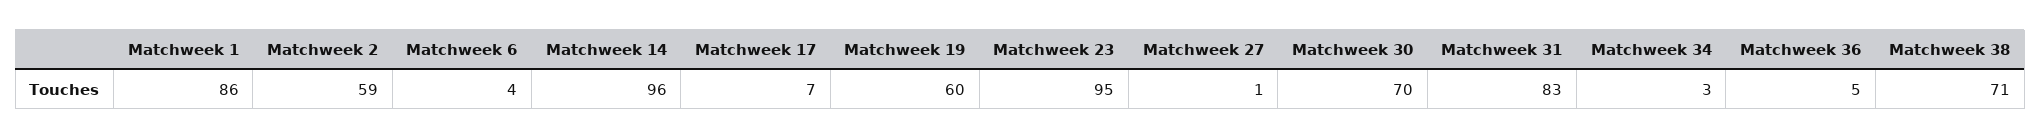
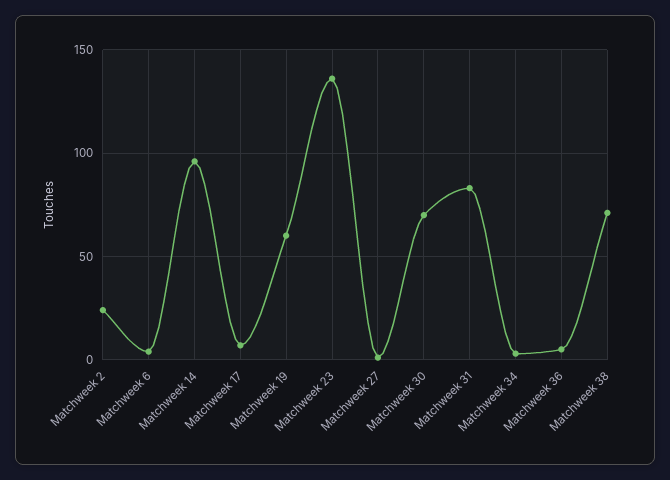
Matchweek 1: 86 -> none
Matchweek 2: 59 -> 25
Matchweek 23: 95 -> 135

